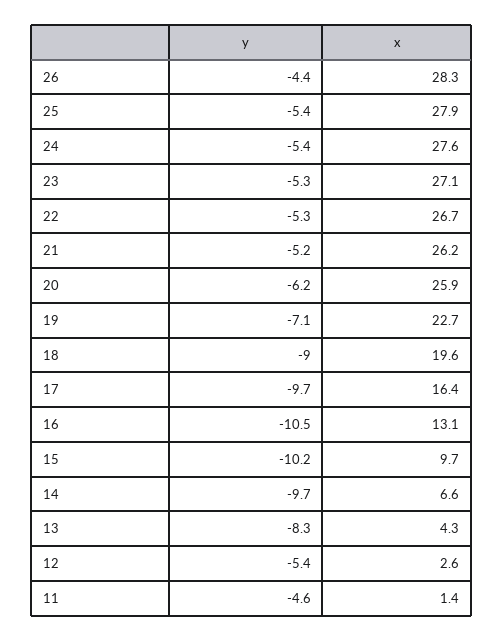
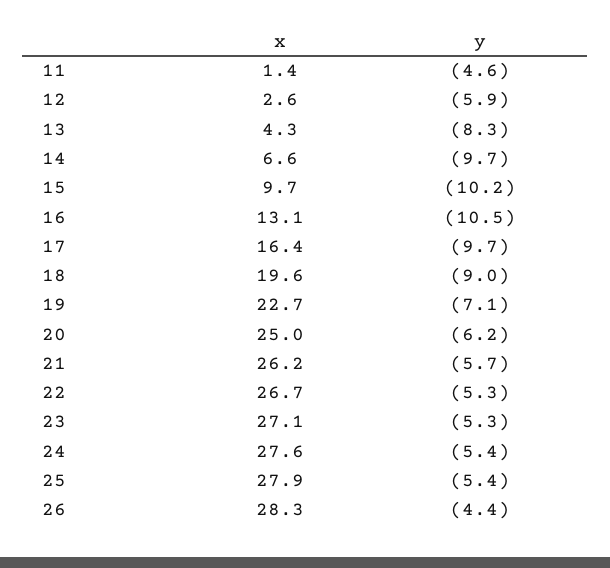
y, 21: -5.2 -> -5.7
x, 20: 25.9 -> 25
y, 12: -5.4 -> -5.9

